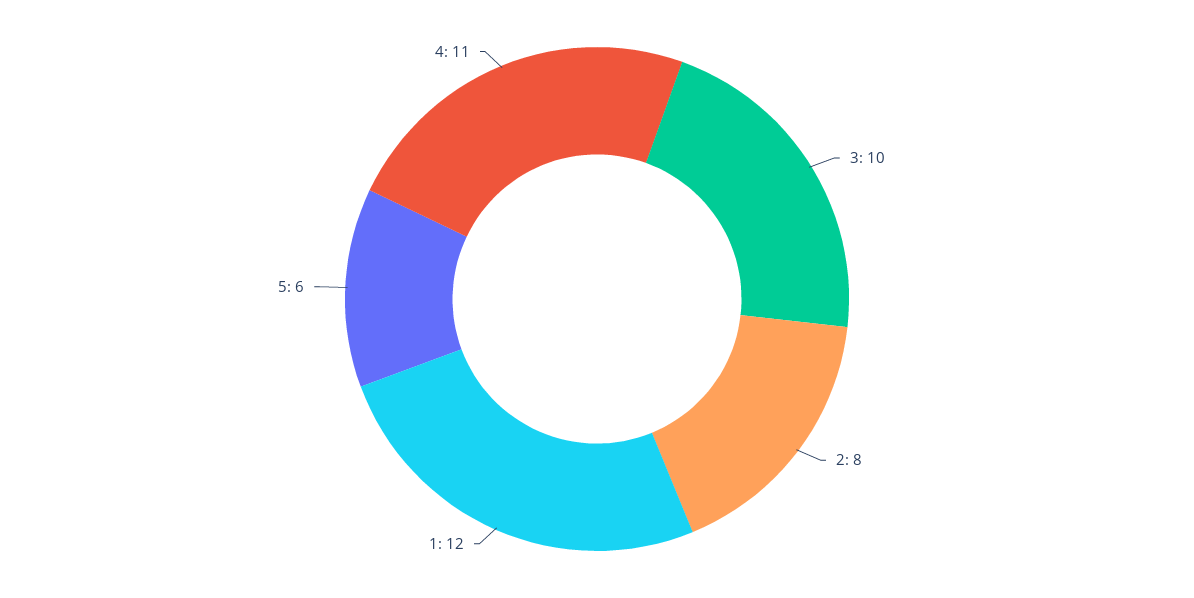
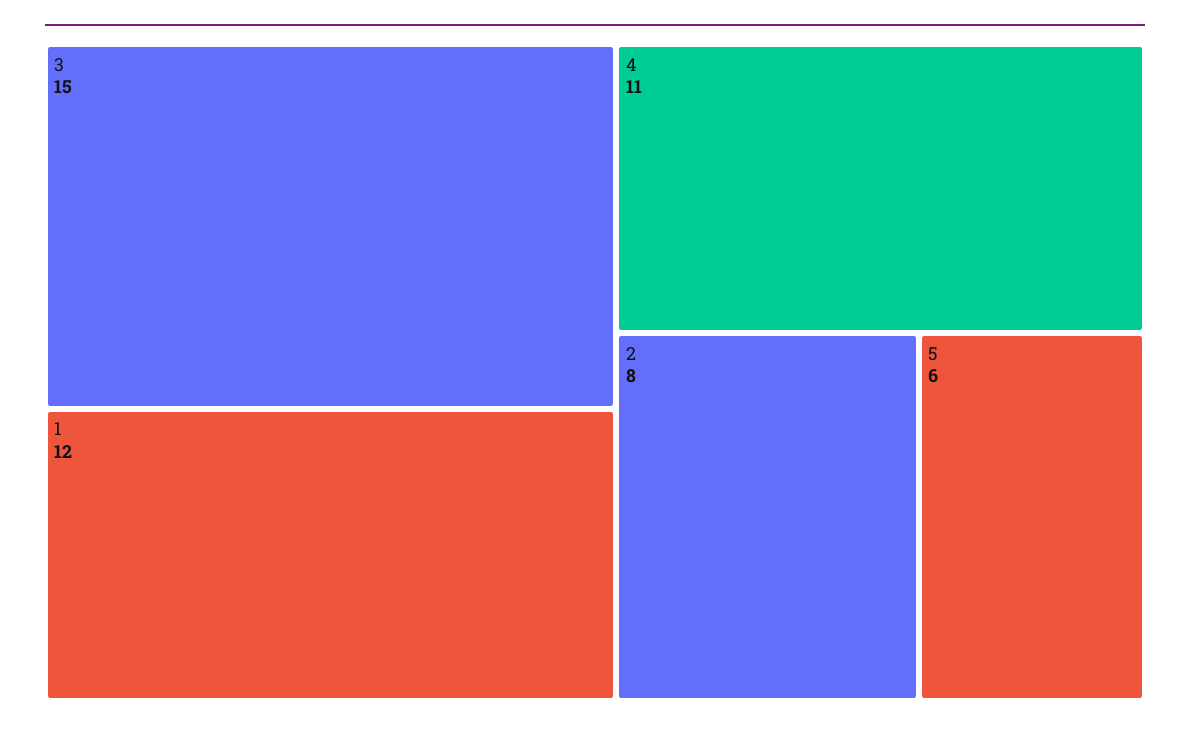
3: 10 -> 15

